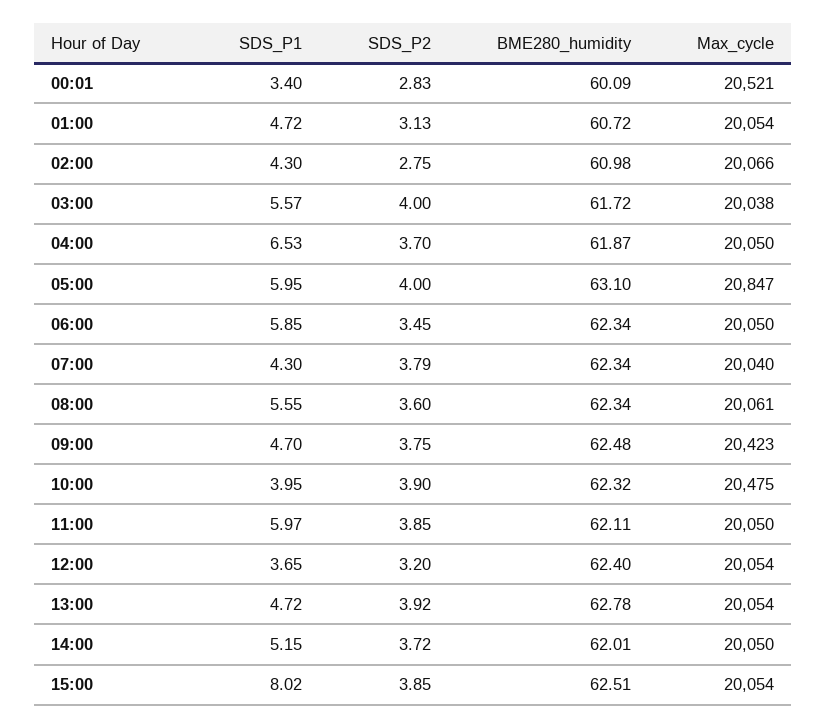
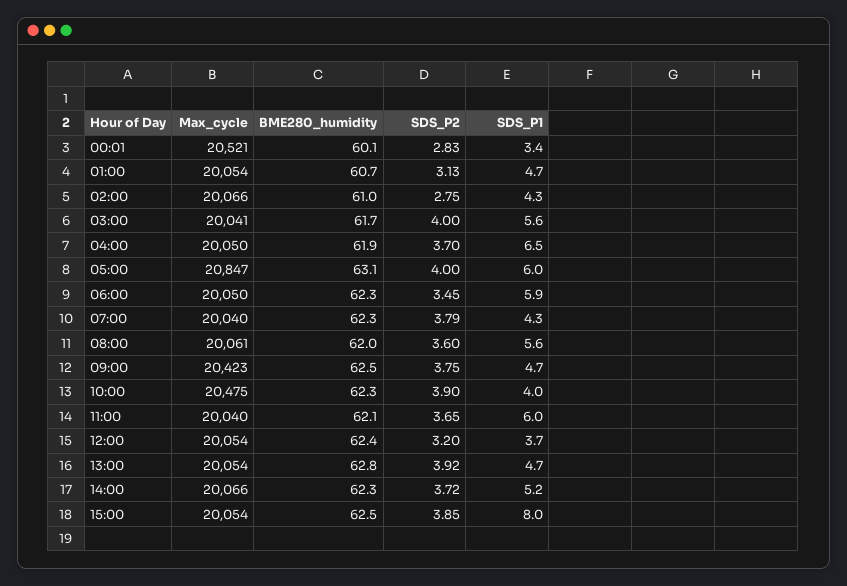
Max_cycle, 03:00: 20038 -> 20041
BME280_humidity, 08:00: 62.34 -> 62
SDS_P2, 11:00: 3.85 -> 3.65
Max_cycle, 11:00: 20050 -> 20040
BME280_humidity, 14:00: 62.01 -> 62.3
Max_cycle, 14:00: 20050 -> 20066

